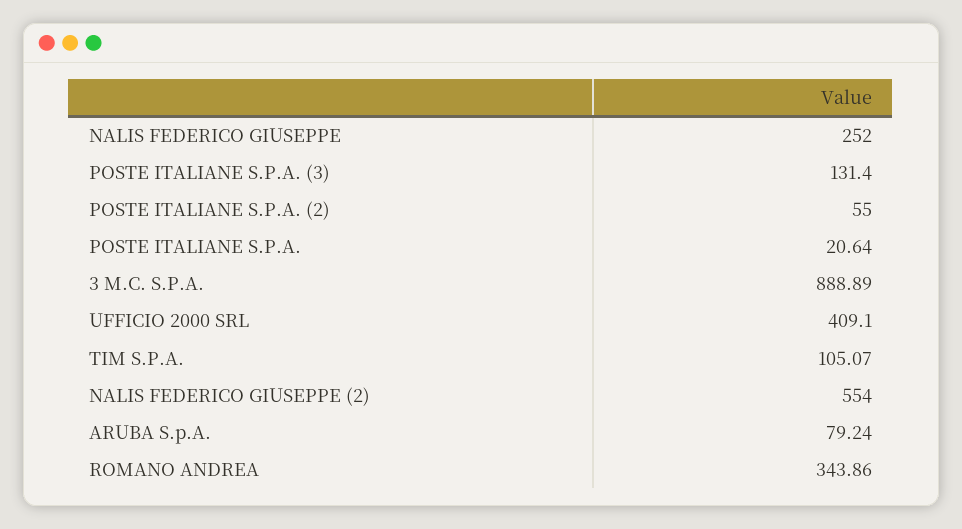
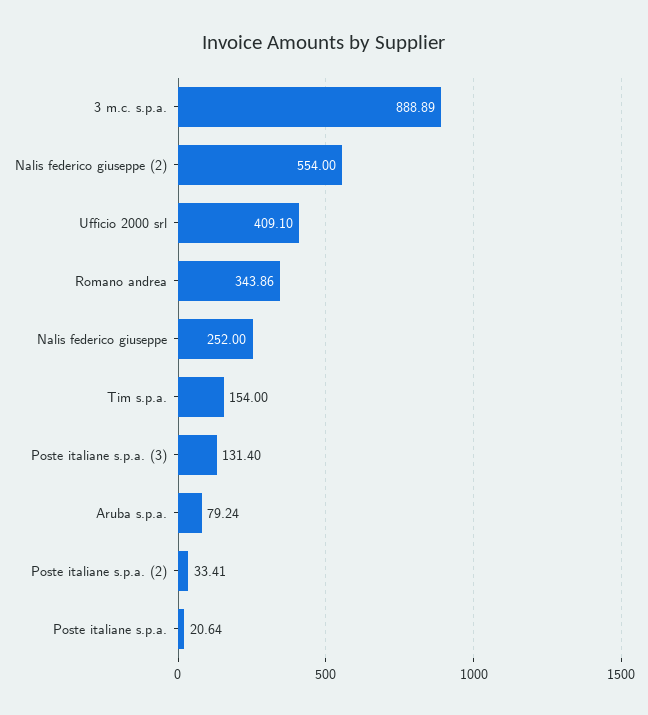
POSTE ITALIANE S.P.A. (2): 55 -> 33.41
TIM S.P.A.: 105.07 -> 154

